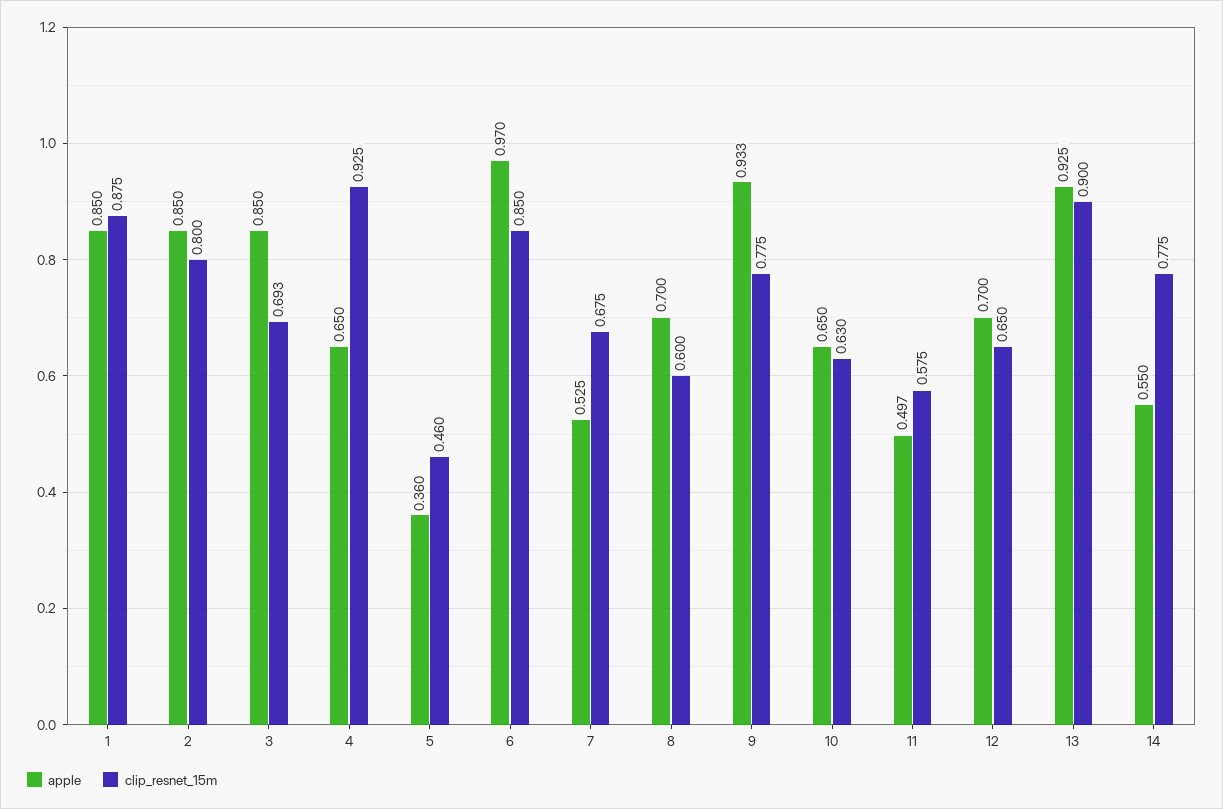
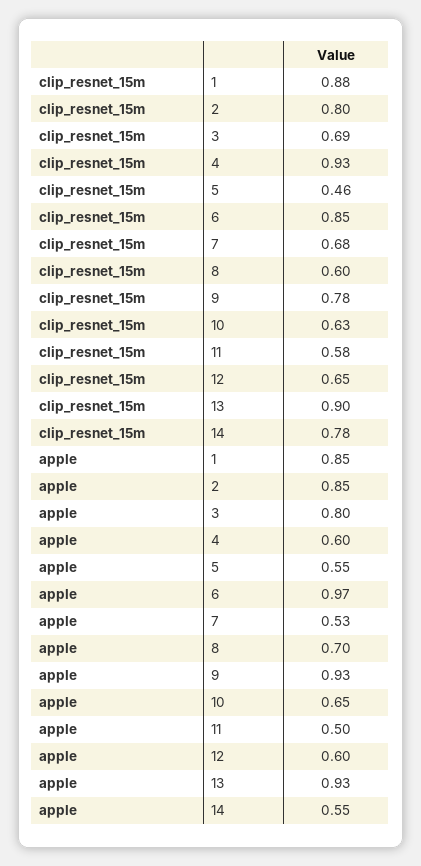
apple, 3: 0.85 -> 0.8
apple, 4: 0.65 -> 0.6
apple, 5: 0.36 -> 0.55
apple, 12: 0.7 -> 0.6

